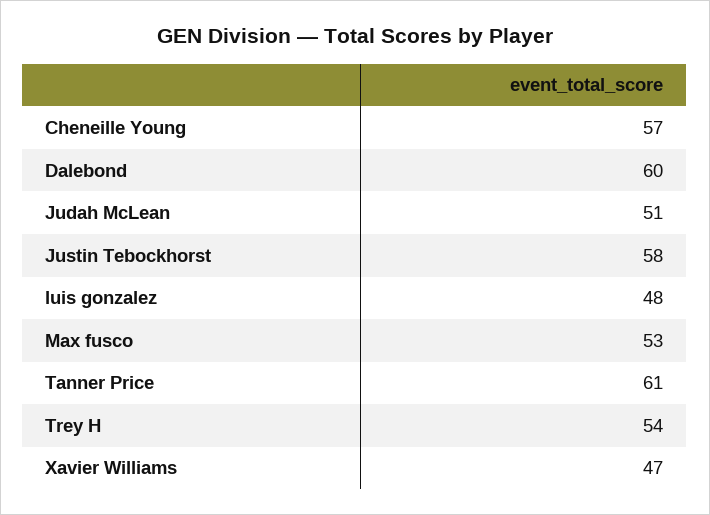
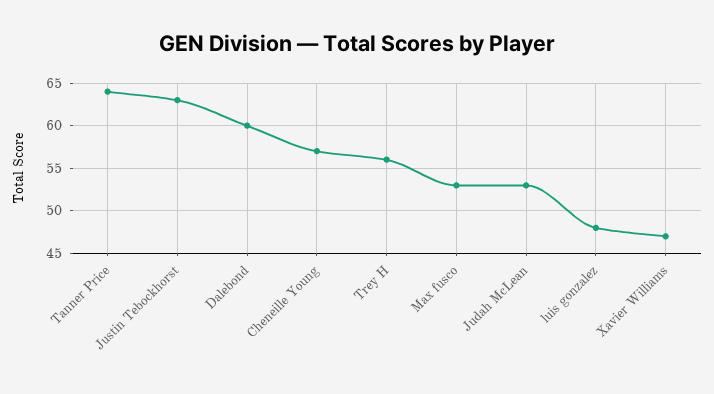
Judah McLean: 51 -> 53
Justin Tebockhorst: 58 -> 63
Tanner Price: 61 -> 64
Trey H: 54 -> 56

